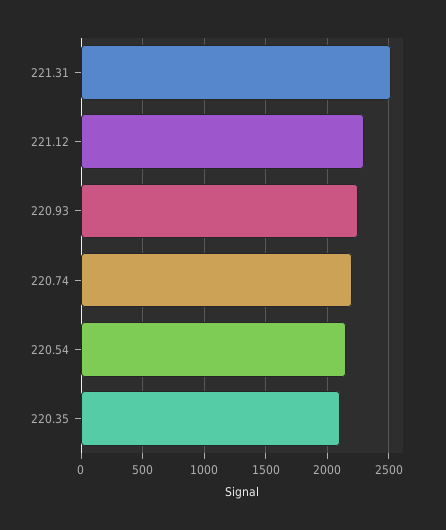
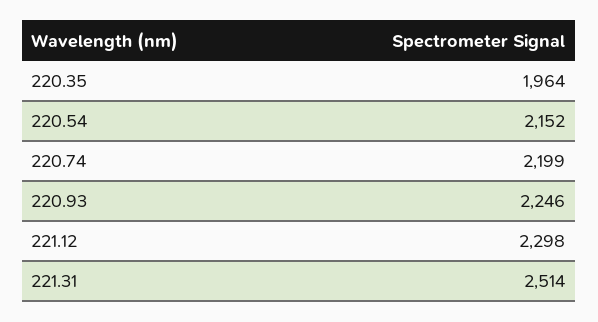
220.35: 2100 -> 1964

